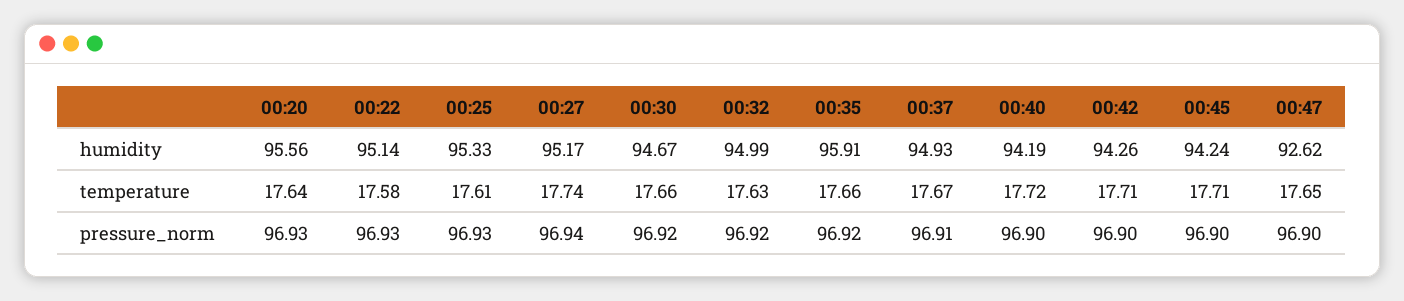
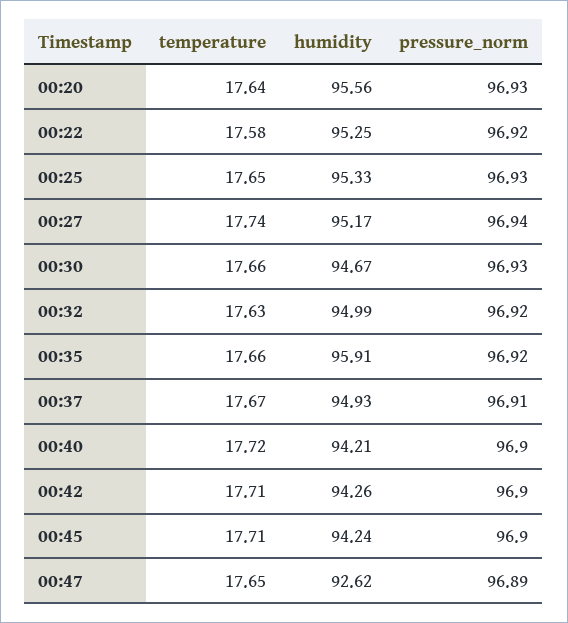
00:22, humidity: 95.14 -> 95.25
00:40, humidity: 94.19 -> 94.21
00:25, temperature: 17.61 -> 17.65
00:22, pressure_norm: 96.93 -> 96.92
00:30, pressure_norm: 96.92 -> 96.93
00:47, pressure_norm: 96.9 -> 96.89

